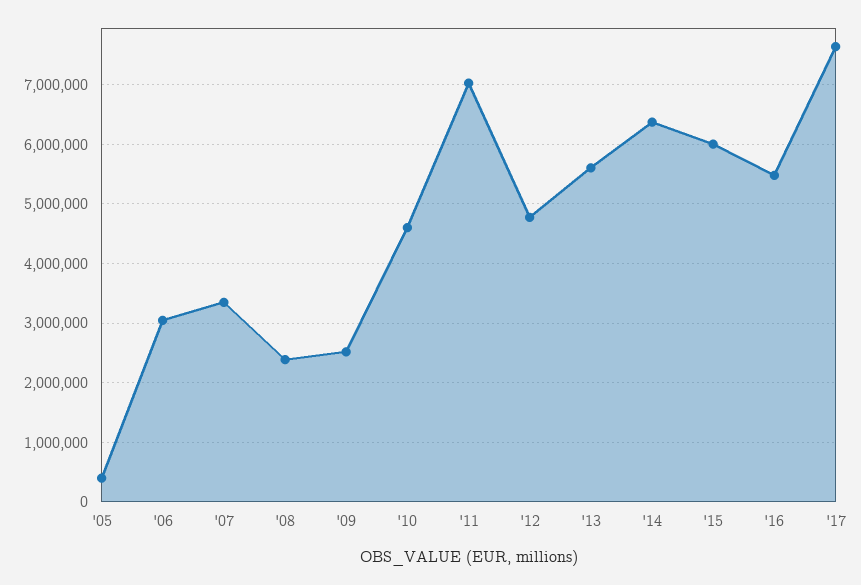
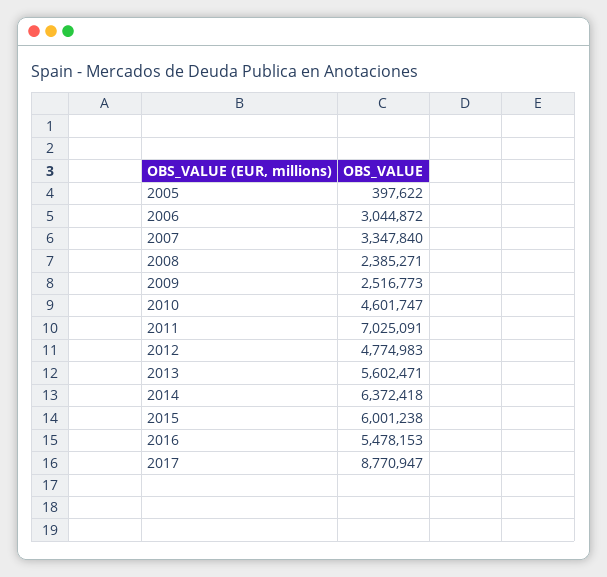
'17: 7600000 -> 8770947

